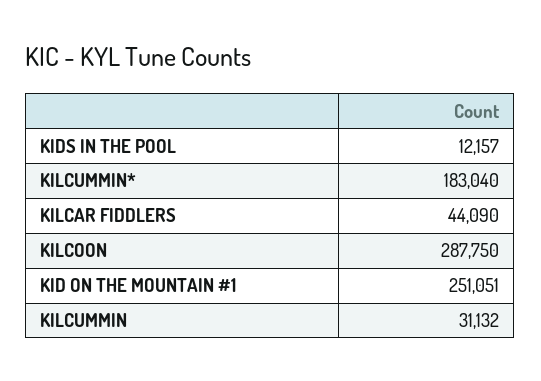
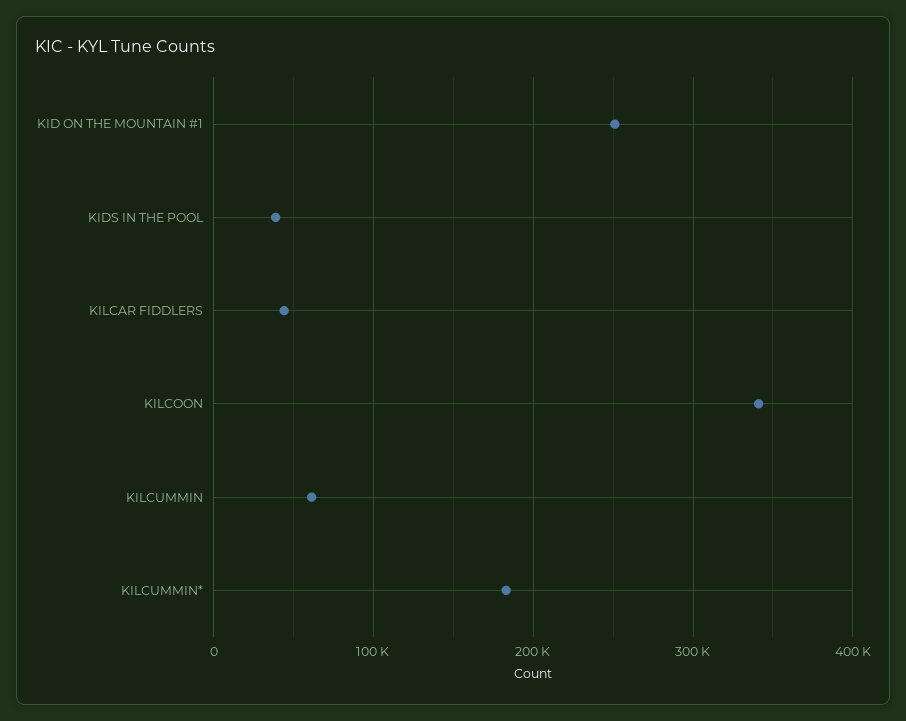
KIDS IN THE POOL: 12157 -> 40000
KILCOON: 287750 -> 340000
KILCUMMIN: 31132 -> 60000

